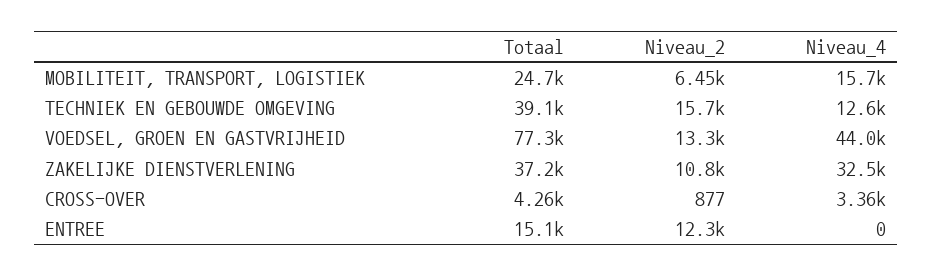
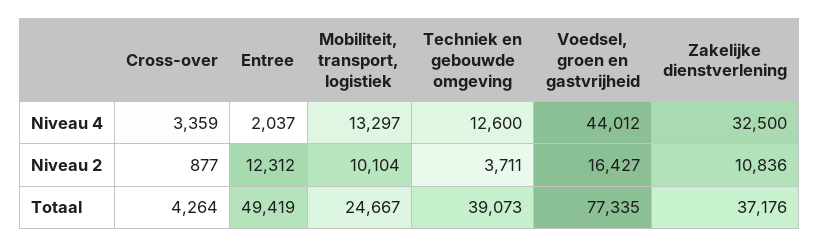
Niveau_2, MOBILITEIT, TRANSPORT, LOGISTIEK: 6450 -> 10104
Niveau_4, MOBILITEIT, TRANSPORT, LOGISTIEK: 15700 -> 13297
Niveau_2, TECHNIEK EN GEBOUWDE OMGEVING: 15700 -> 3711
Niveau_2, VOEDSEL, GROEN EN GASTVRIJHEID: 13300 -> 16427
Totaal, ENTREE: 15100 -> 49419
Niveau_4, ENTREE: 0 -> 2037

